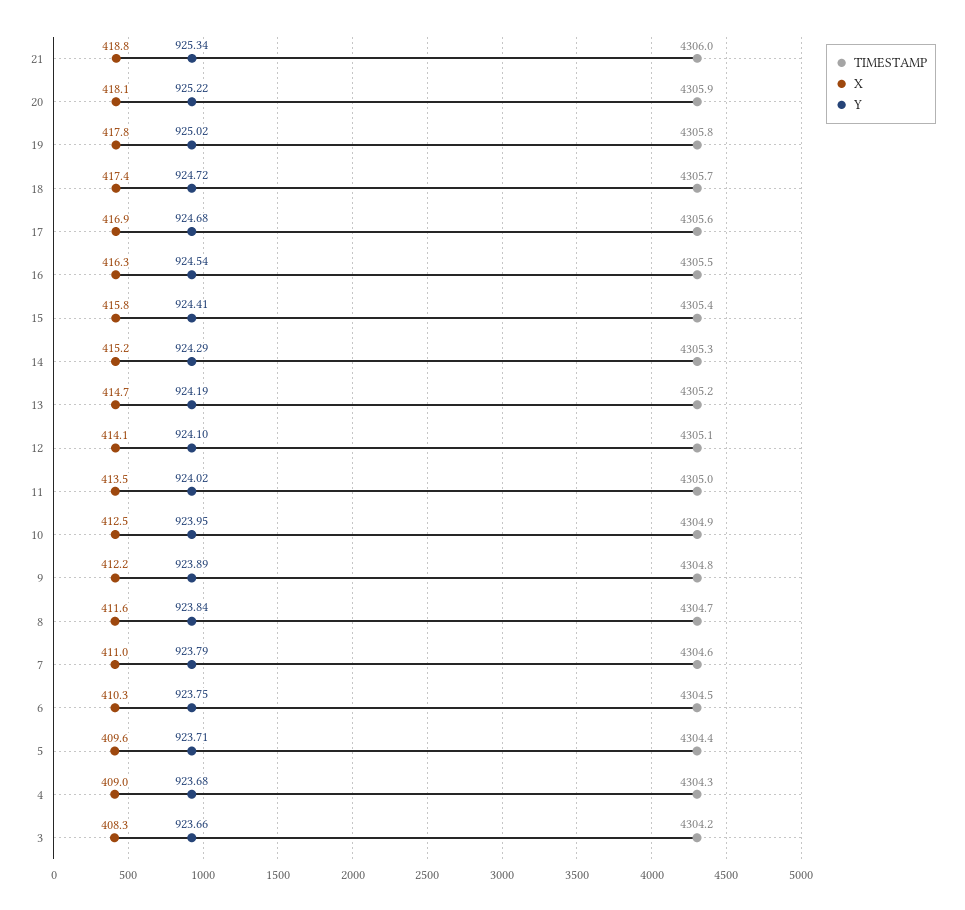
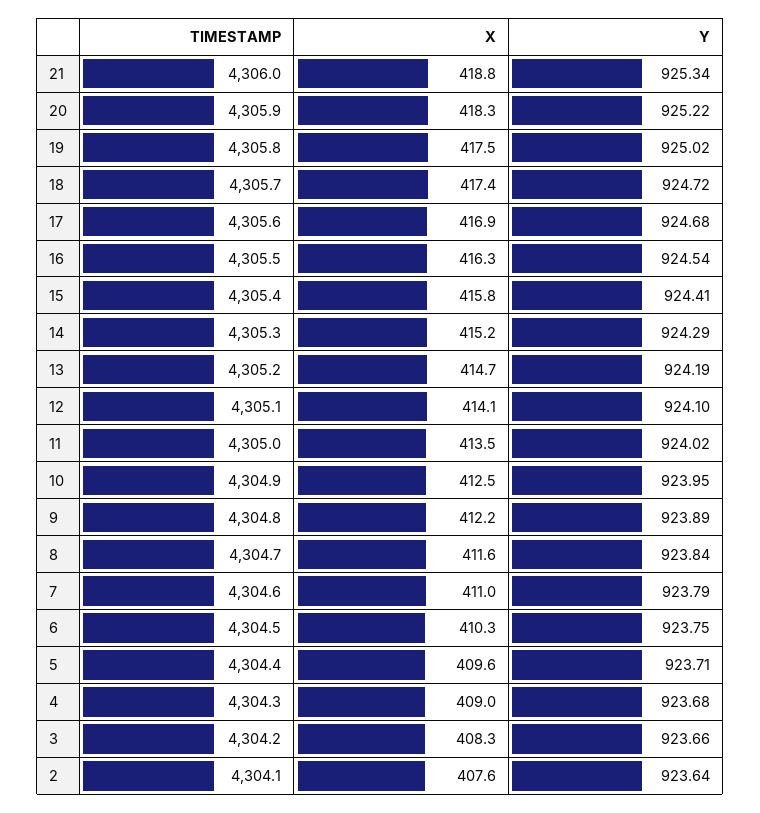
X, 20: 418.1 -> 418.3
X, 19: 417.8 -> 417.5
TIMESTAMP, 2: none -> 4304.1
X, 2: none -> 407.6
Y, 2: none -> 923.64

